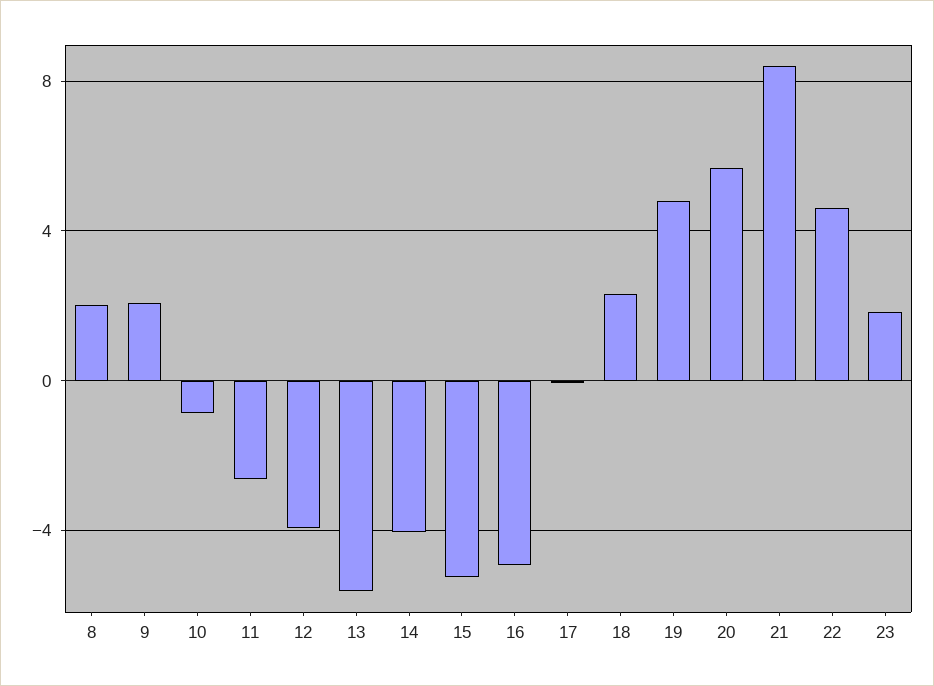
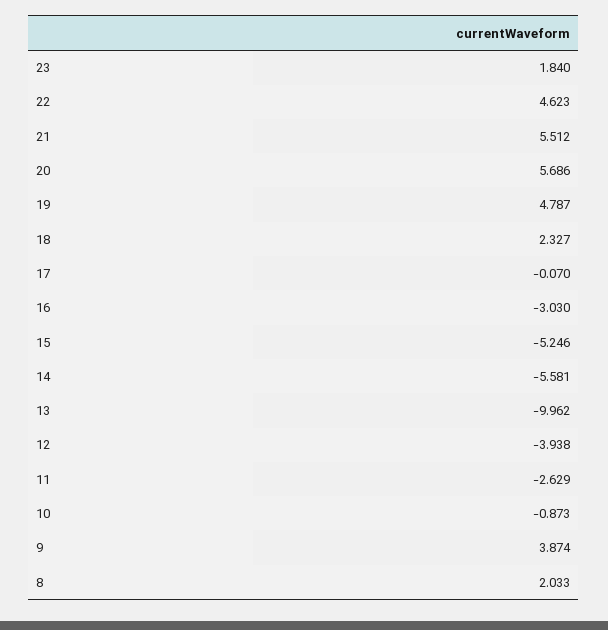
9: 2 -> 3.874
13: -5.5 -> -9.962
14: -4 -> -5.581
16: -5 -> -3.03
21: 8.5 -> 5.512

